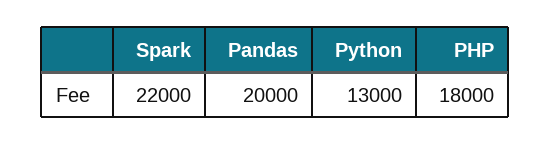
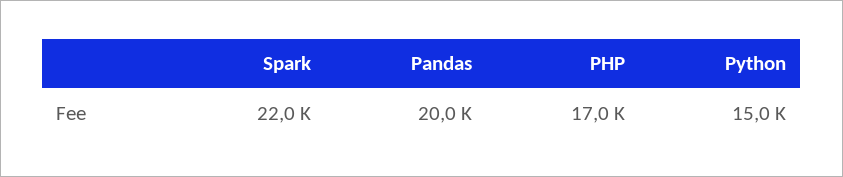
Python: 13000 -> 15000
PHP: 18000 -> 17000

